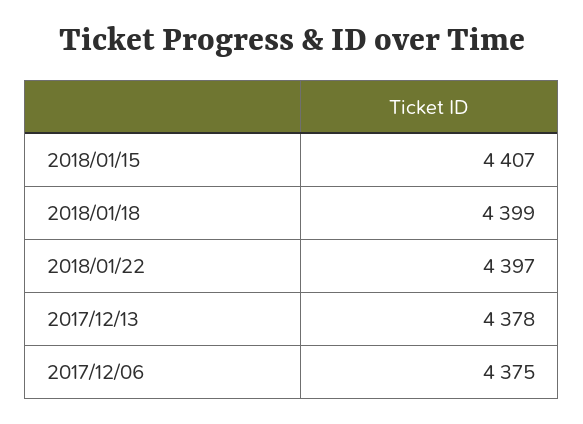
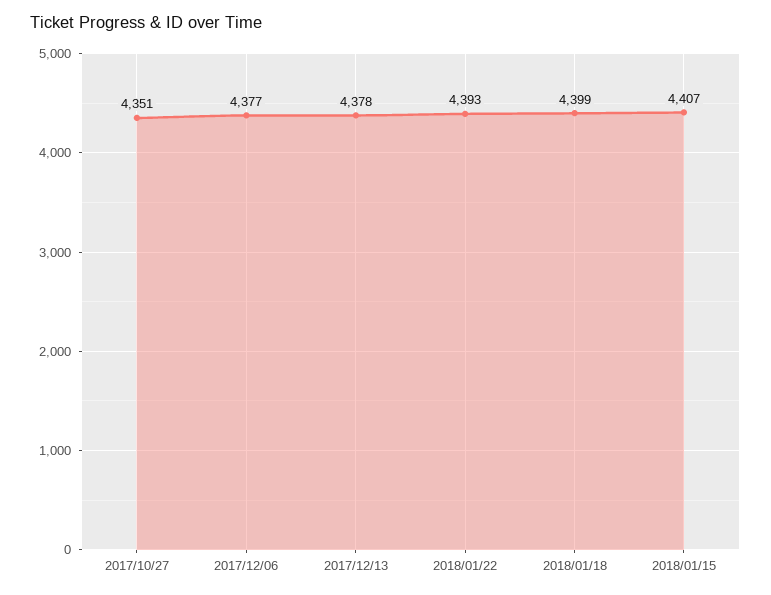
2018/01/22: 4397 -> 4393
2017/12/06: 4375 -> 4377
2017/10/27: none -> 4351

